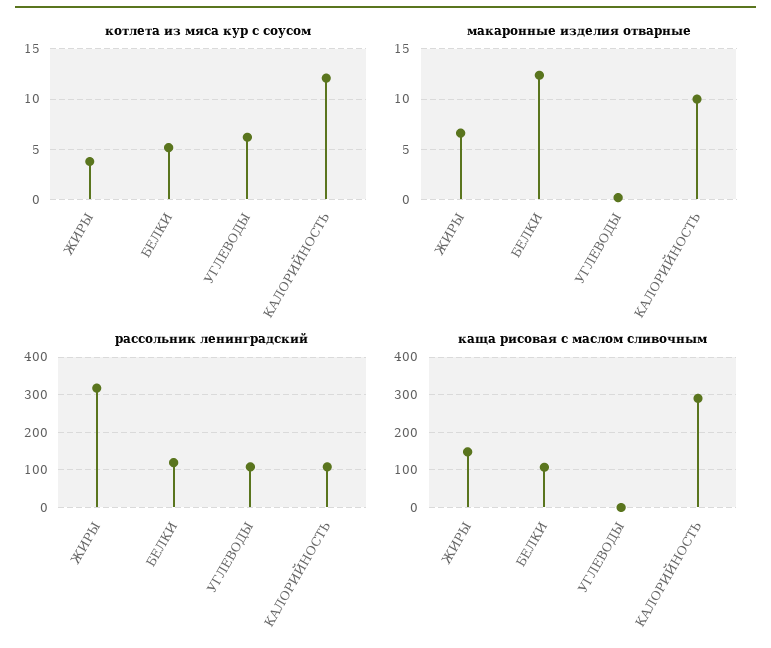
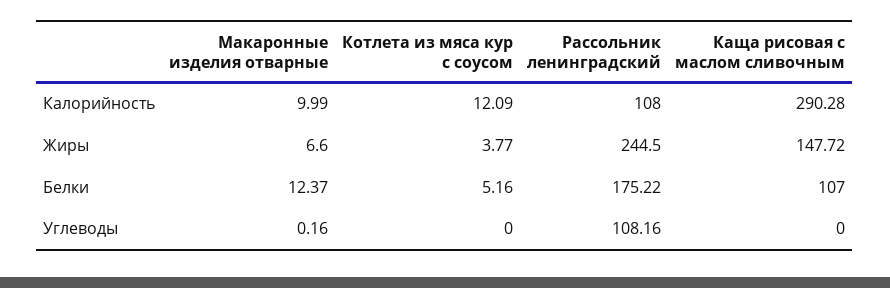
котлета из мяса кур с соусом, УГЛЕВОДЫ: 6 -> 0
рассольник ленинградский, ЖИРЫ: 320 -> 244.5
рассольник ленинградский, БЕЛКИ: 120 -> 175.22

